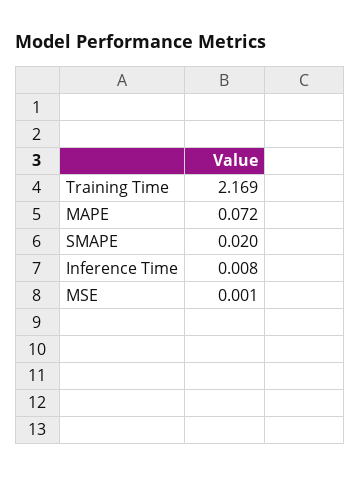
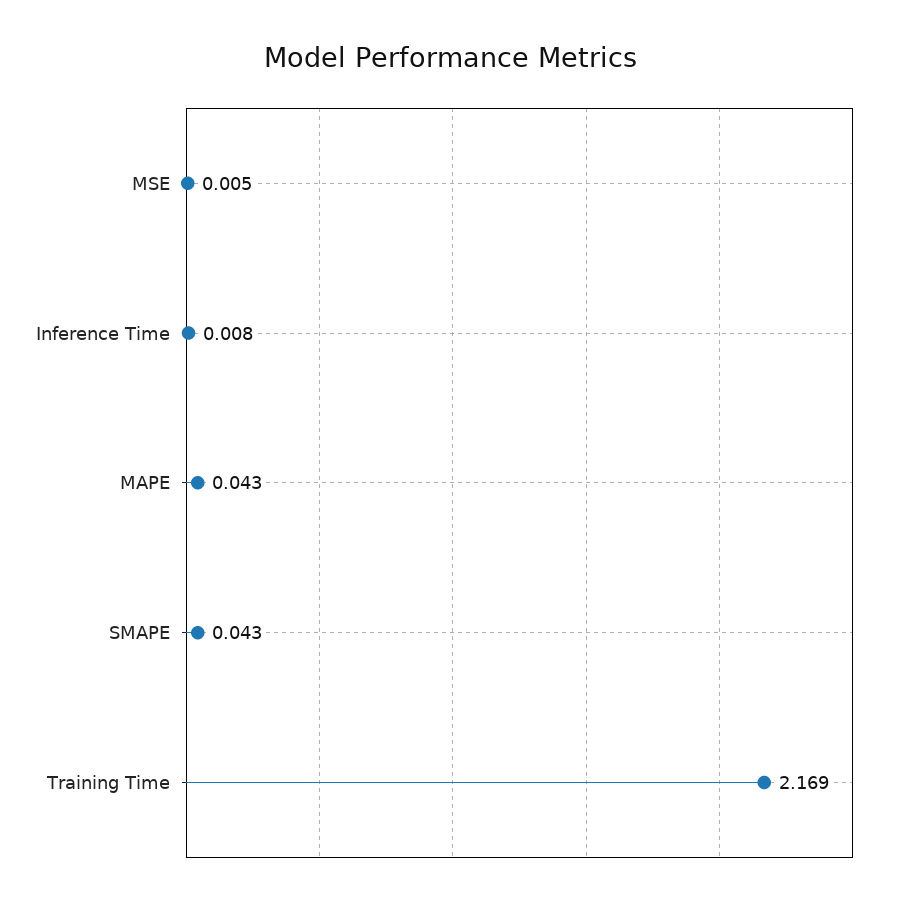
MAPE: 0.072 -> 0.043
SMAPE: 0.02 -> 0.043
MSE: 0.001 -> 0.005

